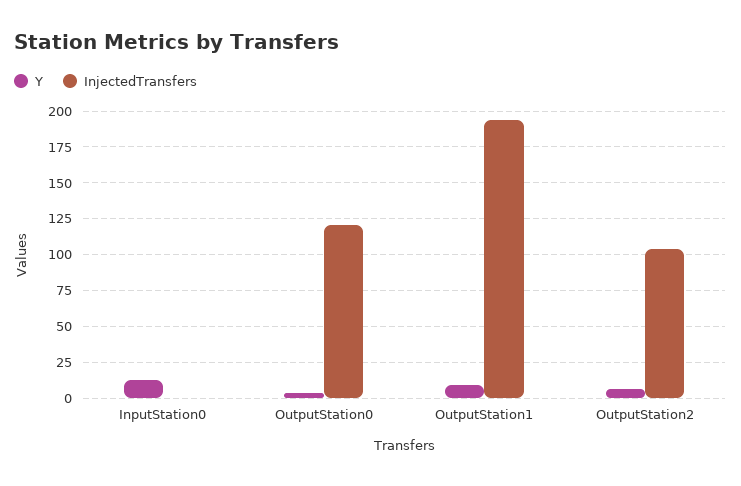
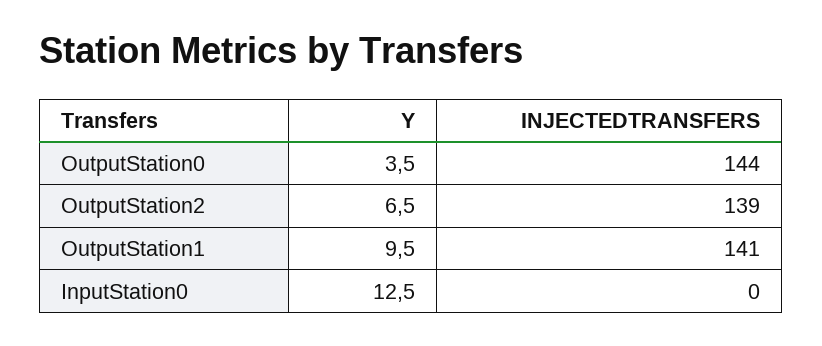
InjectedTransfers, OutputStation0: 120 -> 144
InjectedTransfers, OutputStation1: 195 -> 141
InjectedTransfers, OutputStation2: 105 -> 139

